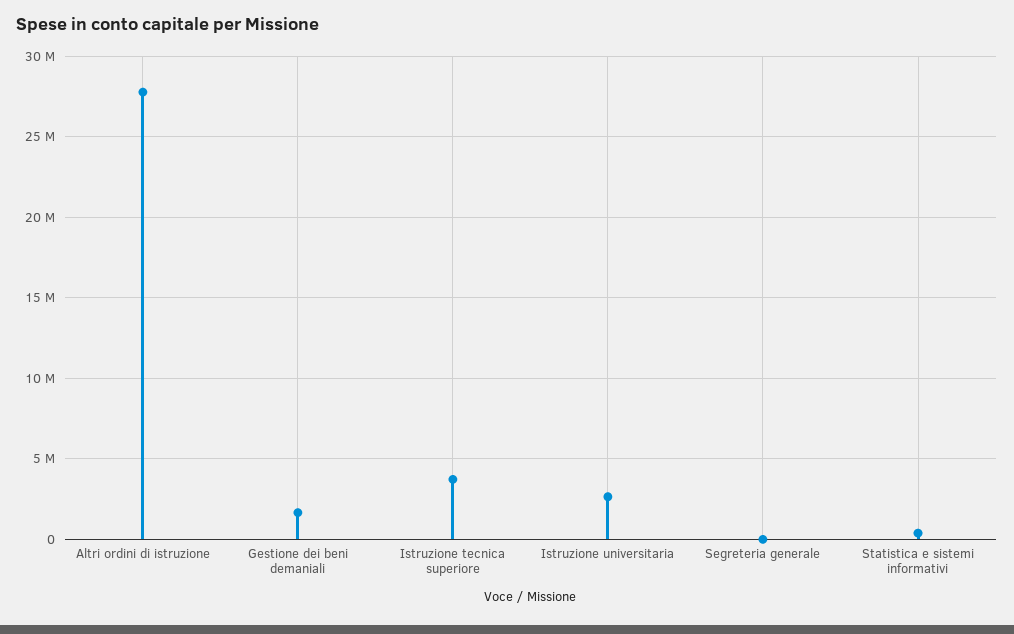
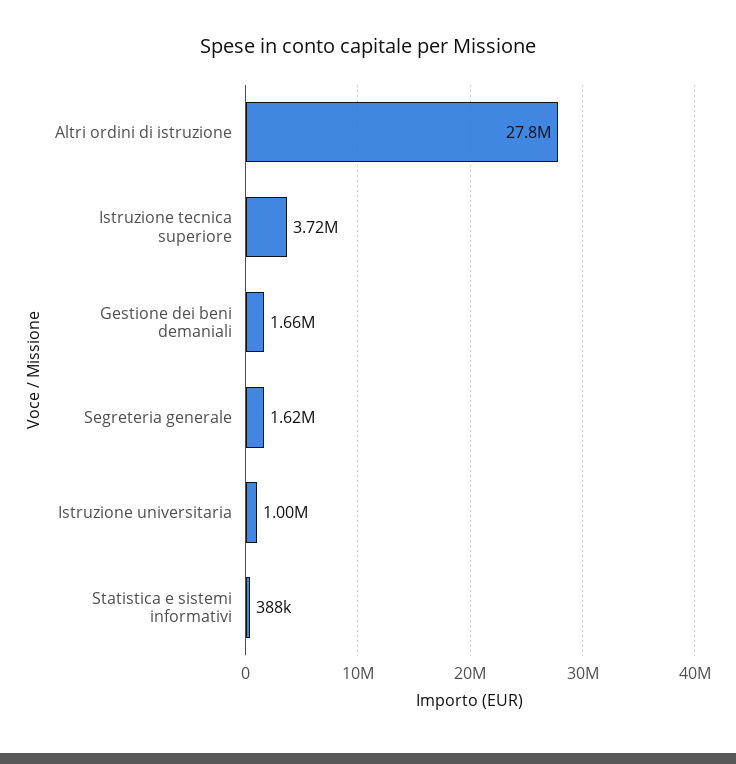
Istruzione universitaria: 2500000 -> 1000000
Segreteria generale: 0 -> 1620000

